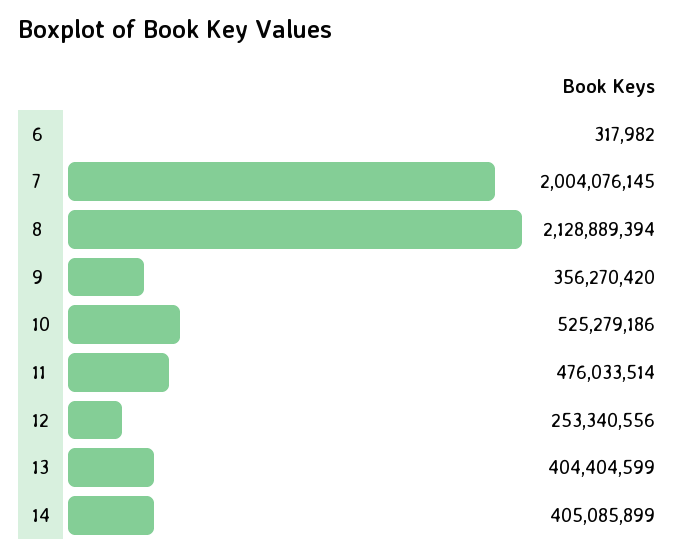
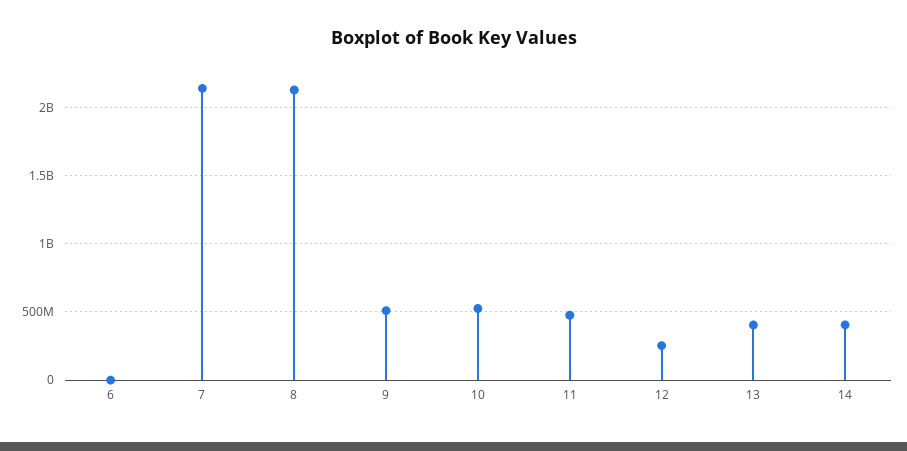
7: 2004076145 -> 2150000000
9: 356270420 -> 500000000

